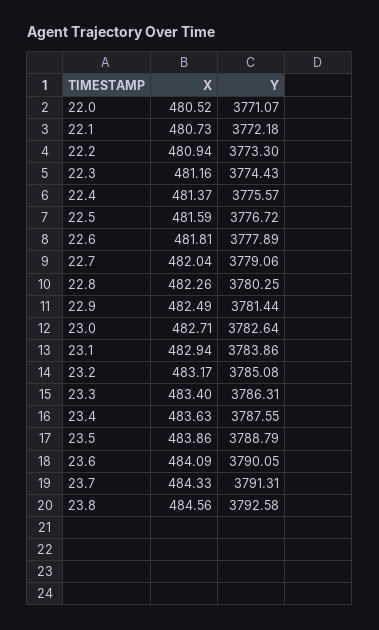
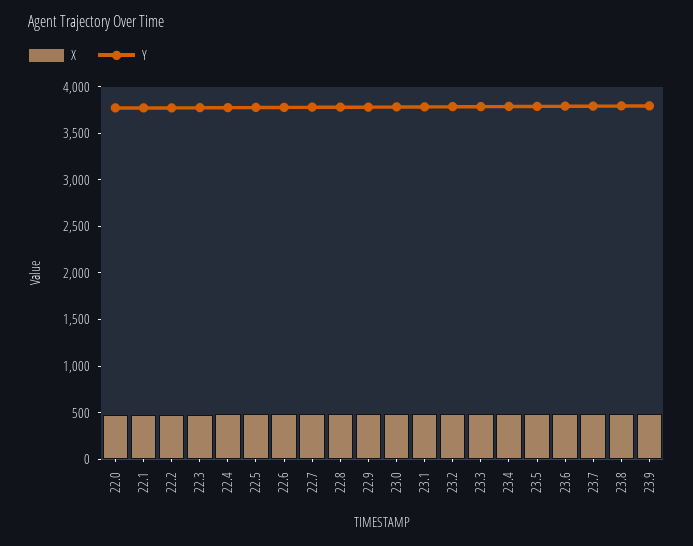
X, 23.9: none -> 500
Y, 23.9: none -> 3800

